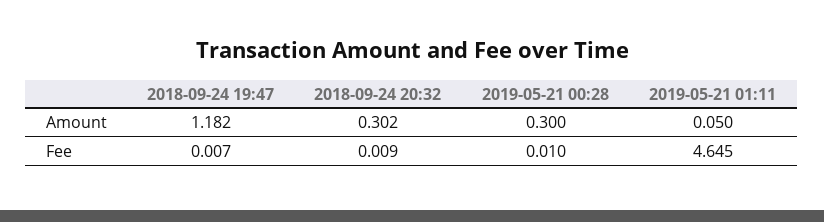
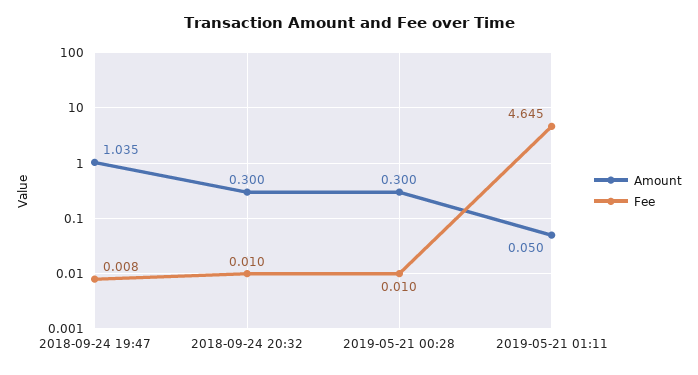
Amount, 2018-09-24 19:47: 1.182 -> 1.035
Amount, 2018-09-24 20:32: 0.302 -> 0.3
Fee, 2018-09-24 19:47: 0.007 -> 0.008
Fee, 2018-09-24 20:32: 0.009 -> 0.01

